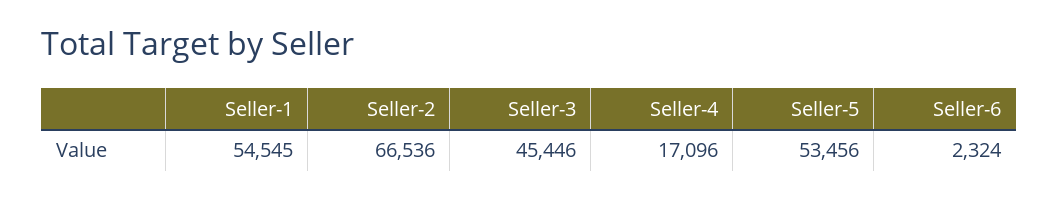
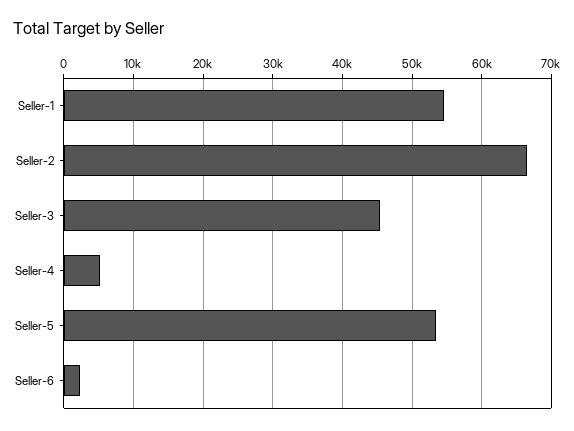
Seller-4: 17096 -> 5000

